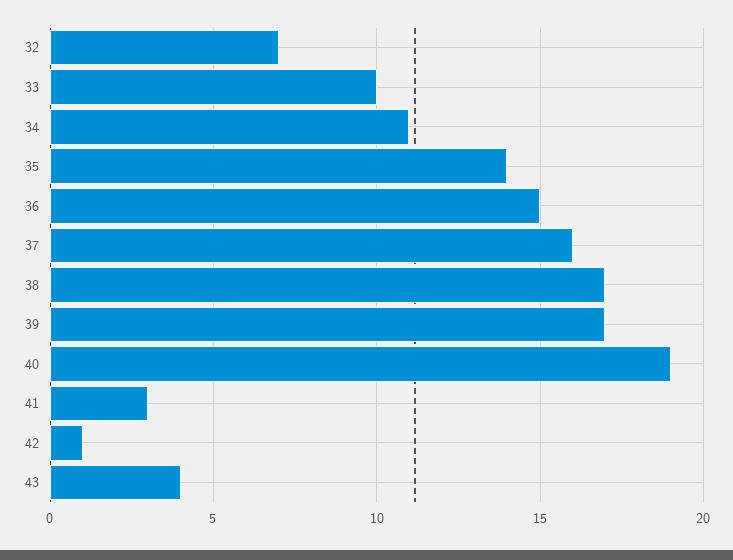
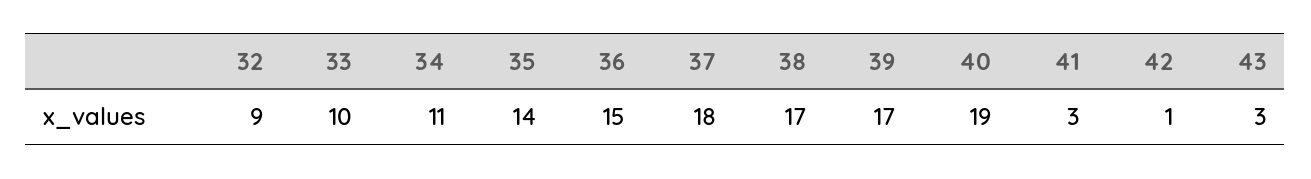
32: 7 -> 9
37: 16 -> 18
43: 4 -> 3

